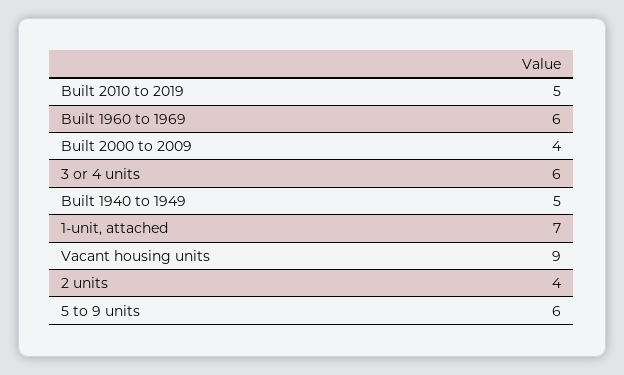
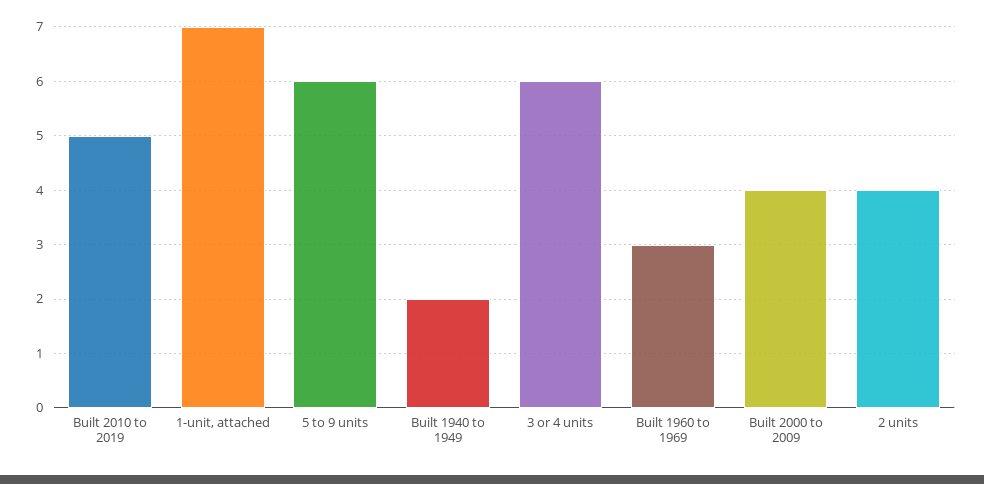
Built 1960 to 1969: 6 -> 3
Built 1940 to 1949: 5 -> 2
Vacant housing units: 9 -> none

